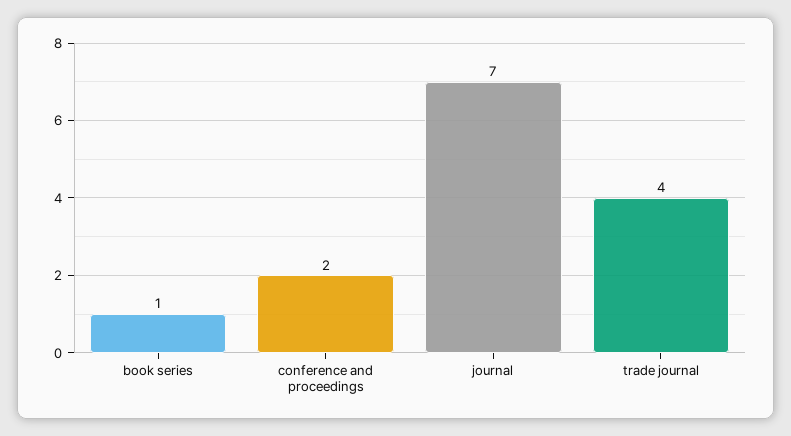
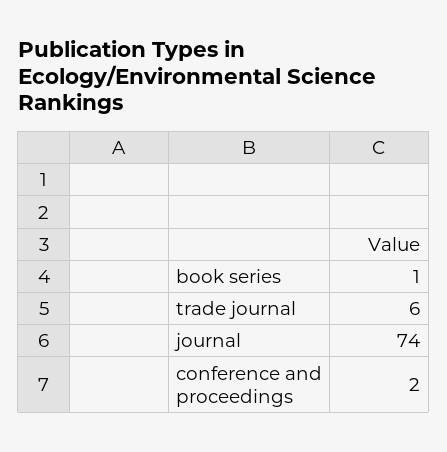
journal: 7 -> 74
trade journal: 4 -> 6

